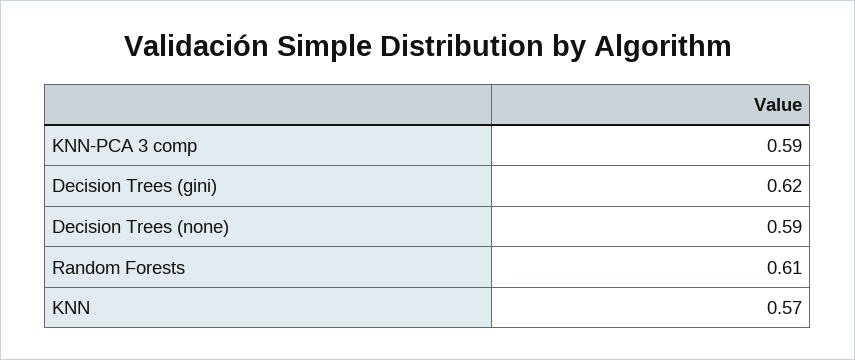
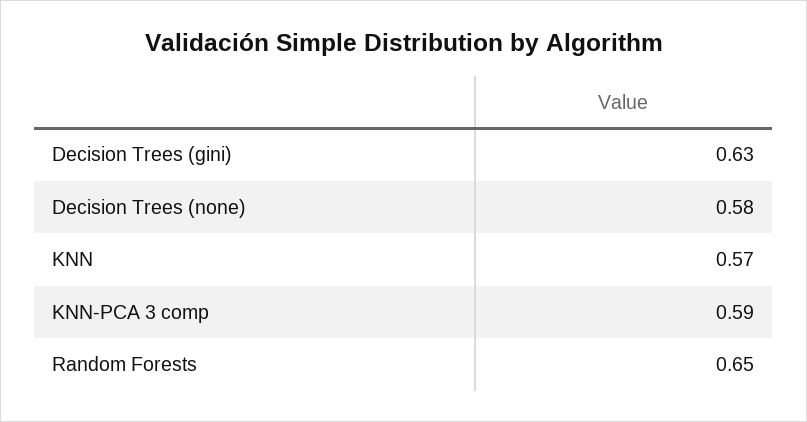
Decision Trees (gini): 0.62 -> 0.63
Decision Trees (none): 0.59 -> 0.58
Random Forests: 0.61 -> 0.65

